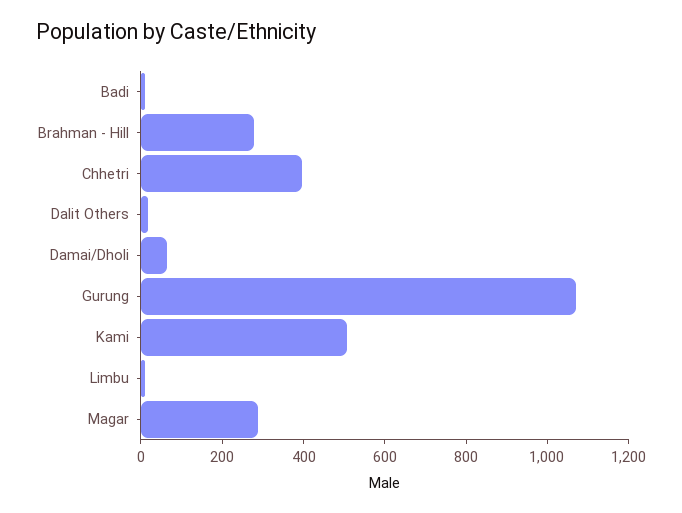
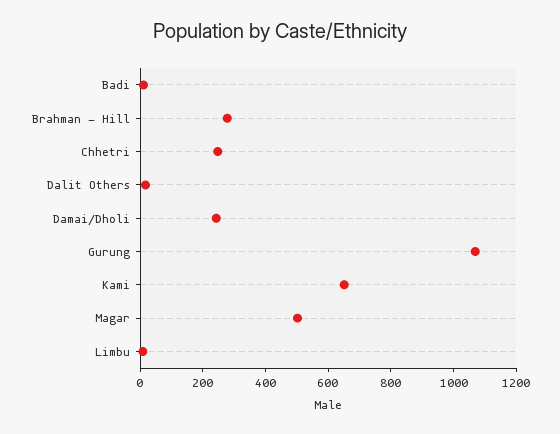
Chhetri: 400 -> 250
Damai/Dholi: 50 -> 250
Kami: 500 -> 650
Magar: 300 -> 500

